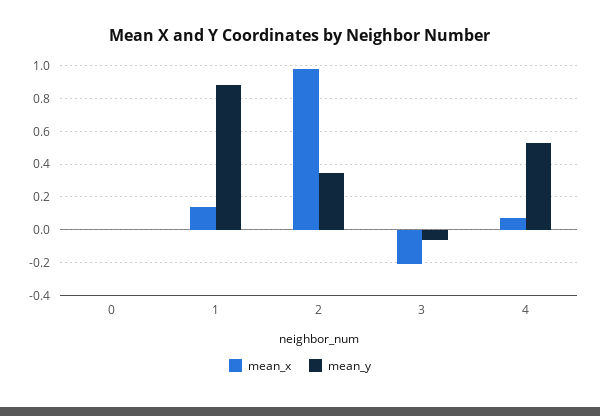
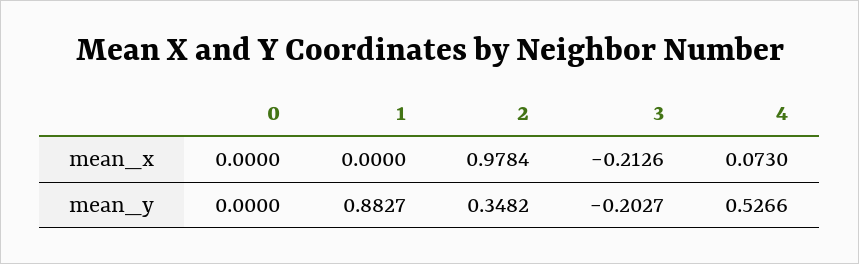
mean_x, 1: 0.15 -> 0
mean_y, 3: -0.05 -> -0.2027

